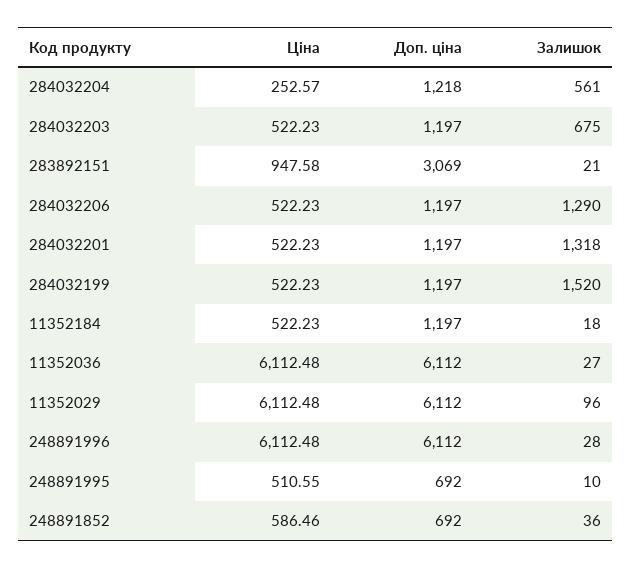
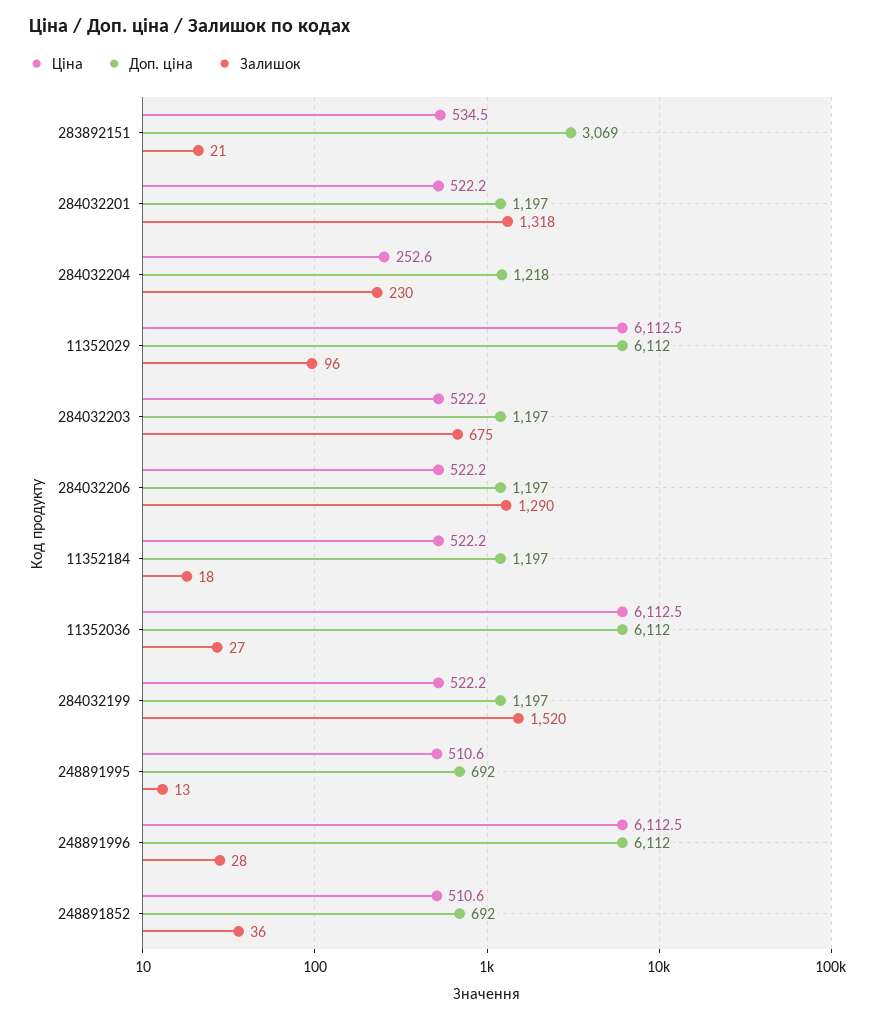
Залишок, 284032204: 561 -> 230
Ціна, 283892151: 947.58 -> 534.5
Залишок, 248891995: 10 -> 13
Ціна, 248891852: 586.46 -> 510.6

